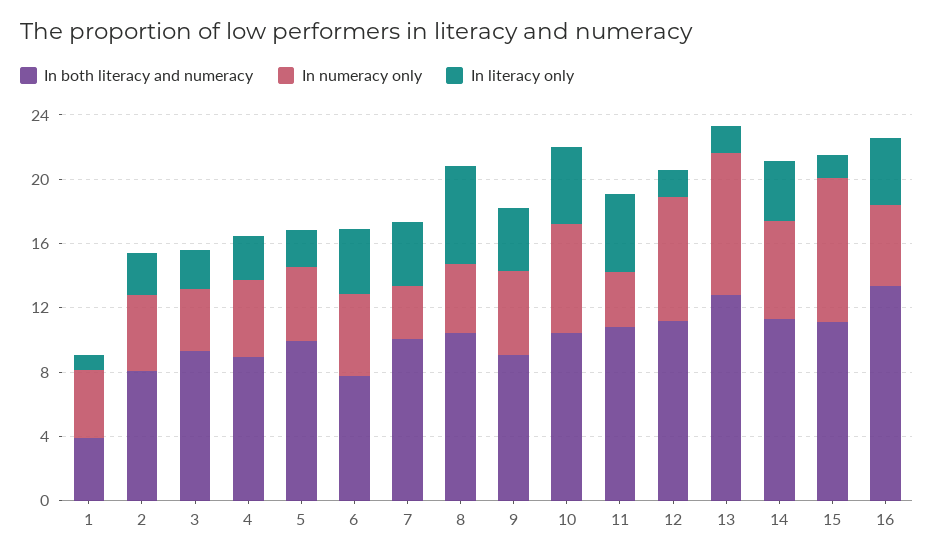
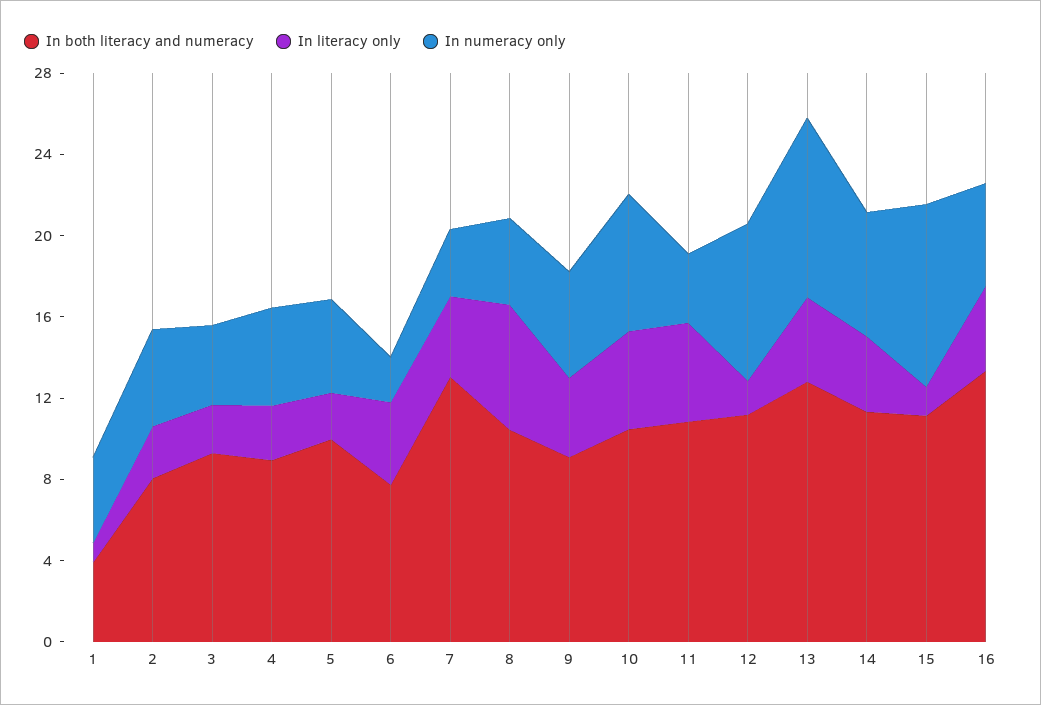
In numeracy only, 6: 5 -> 2
In both literacy and numeracy, 7: 10 -> 13
In literacy only, 13: 2 -> 4

